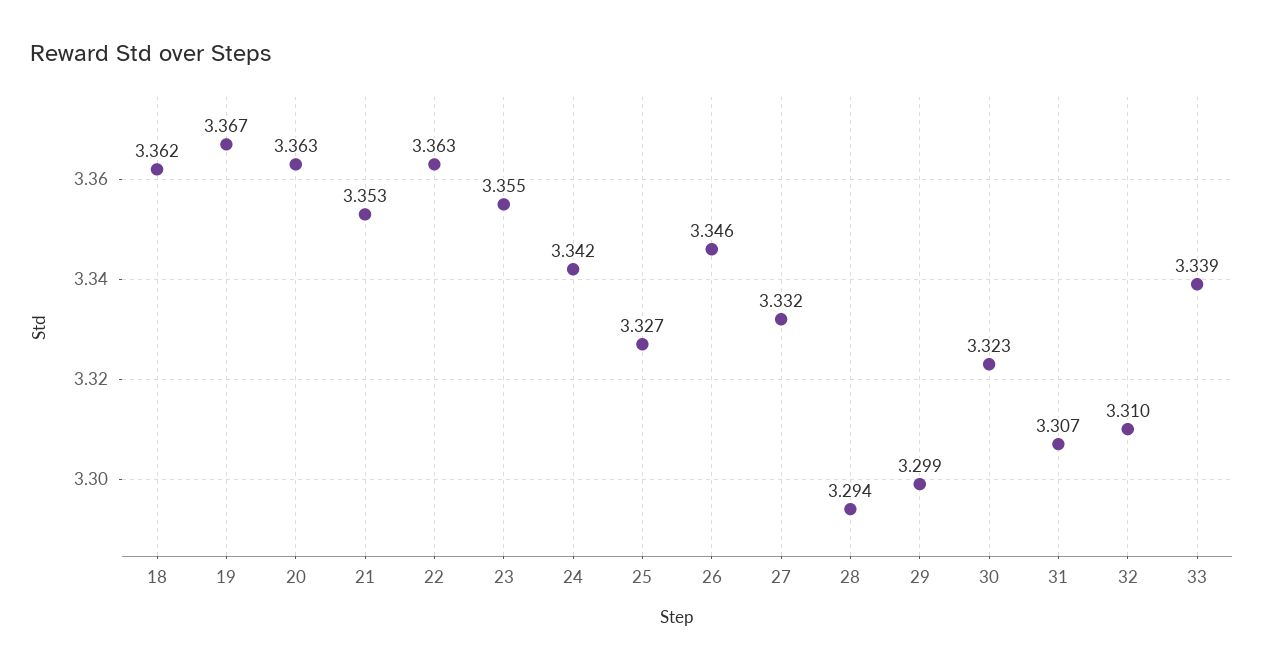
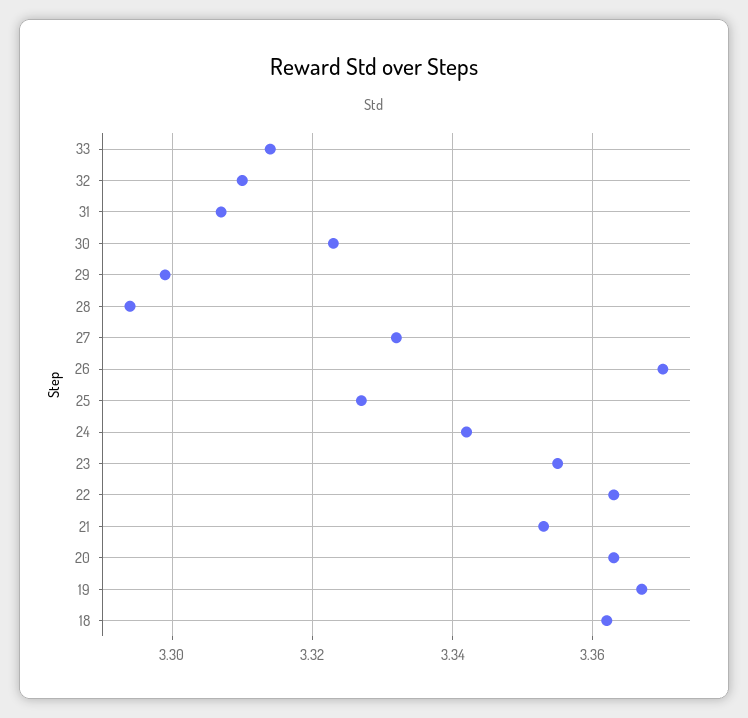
26: 3.346 -> 3.37
33: 3.339 -> 3.315

